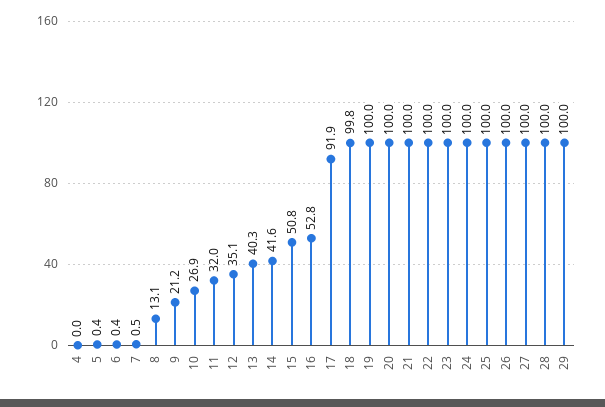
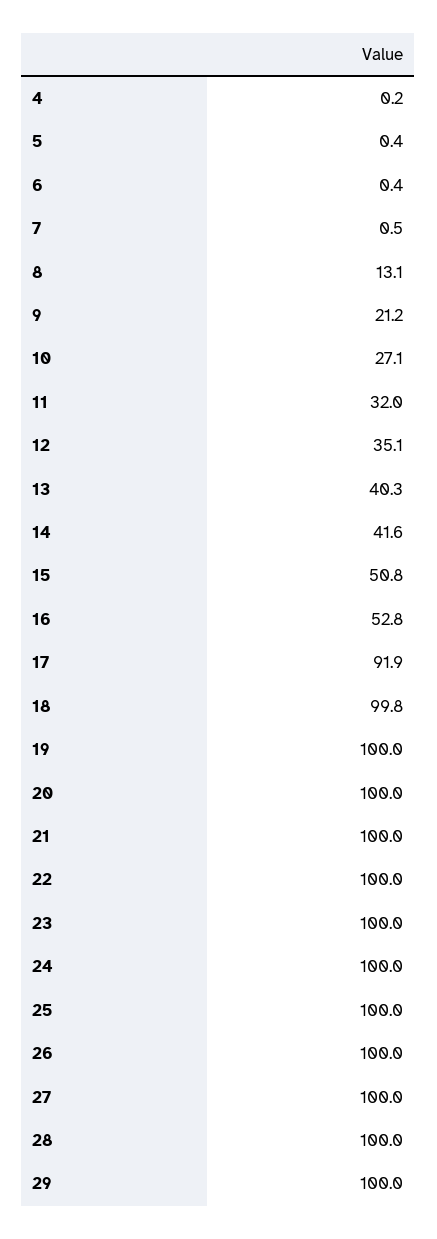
4: 0 -> 0.2
10: 26.9 -> 27.1

